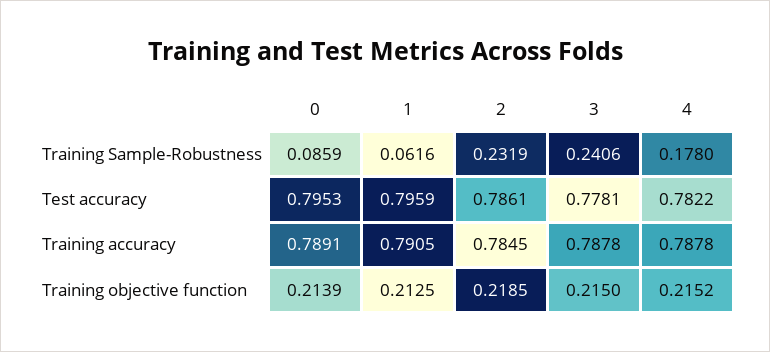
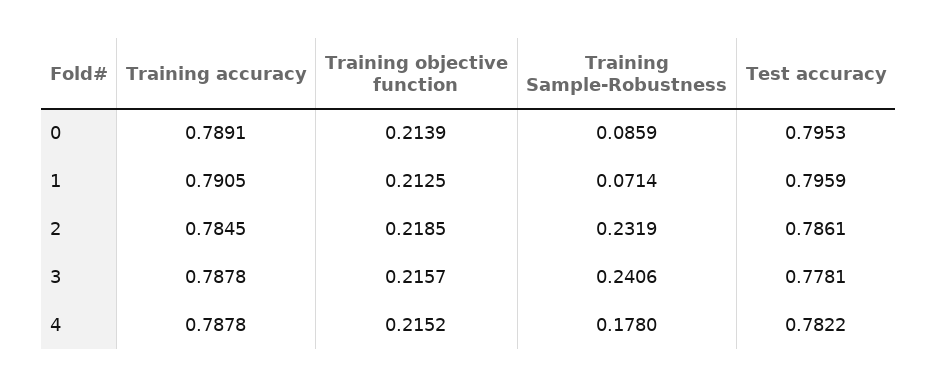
1, Training Sample-Robustness: 0.0616 -> 0.0714
3, Training objective function: 0.215 -> 0.2157

